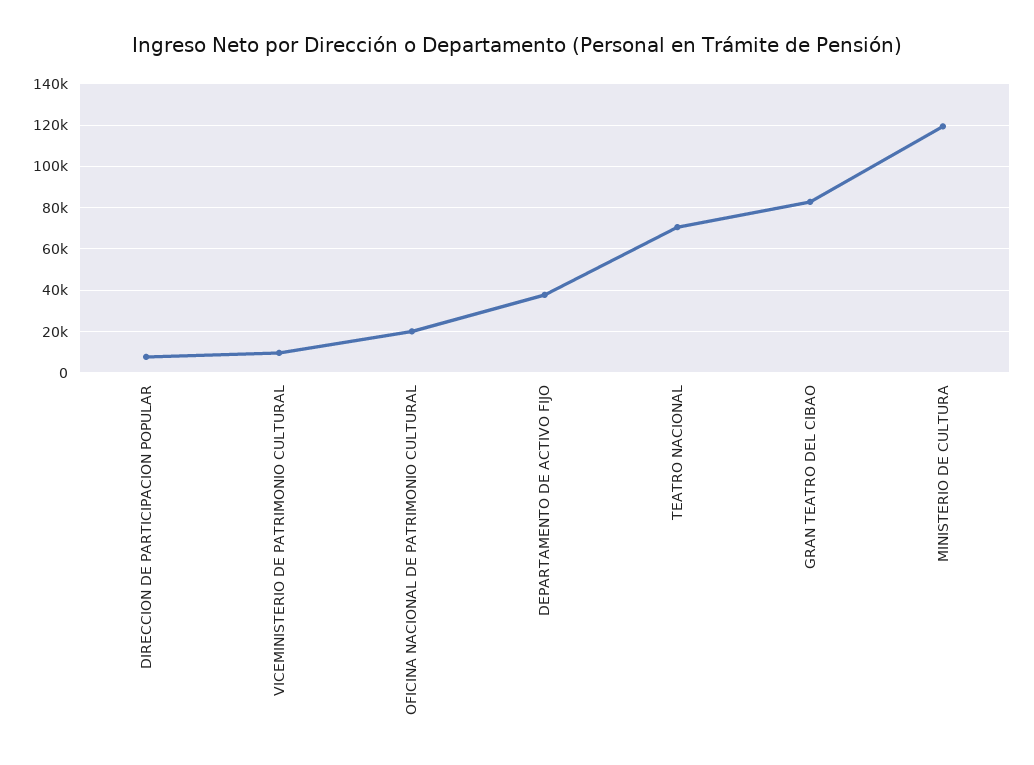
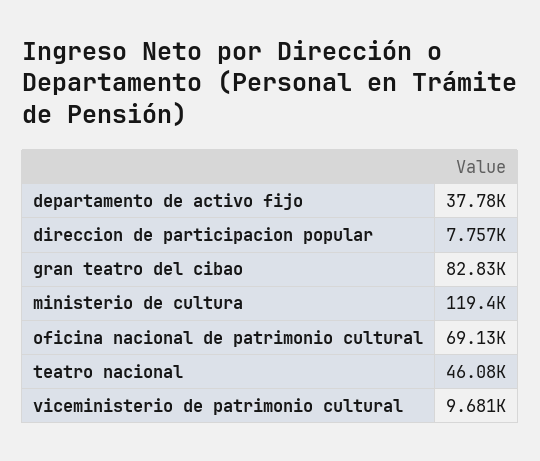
OFICINA NACIONAL DE PATRIMONIO CULTURAL: 20000 -> 69130
TEATRO NACIONAL: 70000 -> 46080

